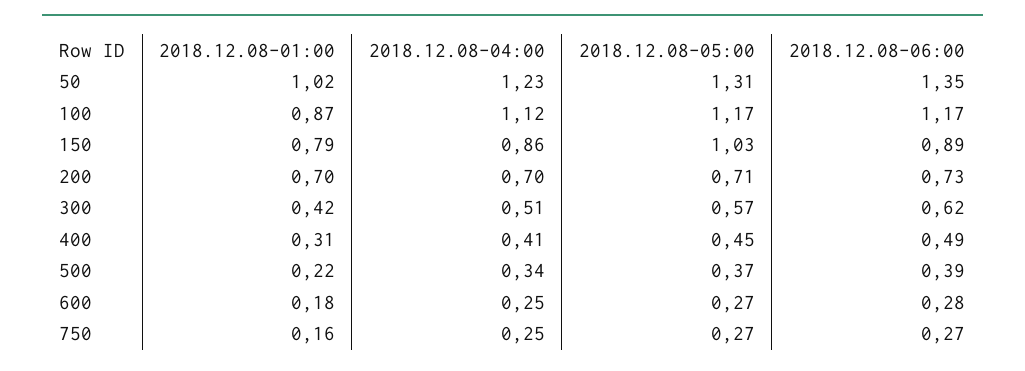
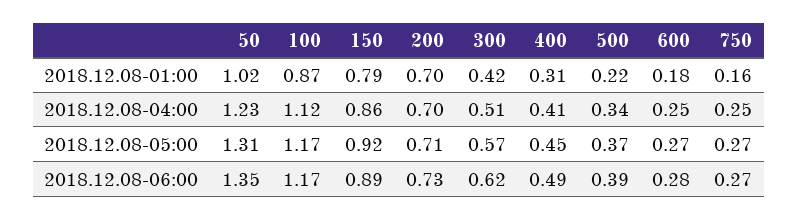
2018.12.08-05:00, 150: 1.03 -> 0.92

